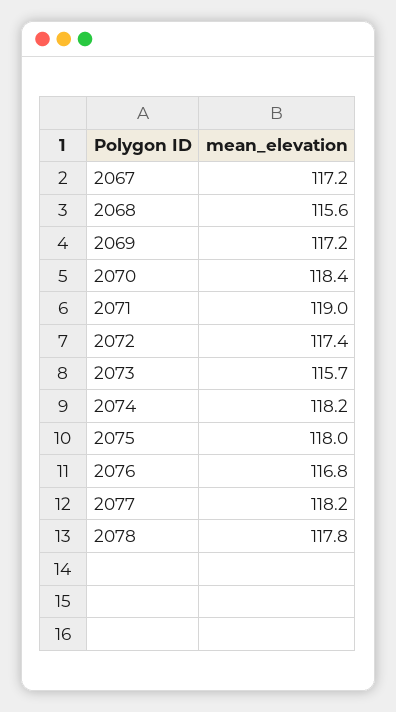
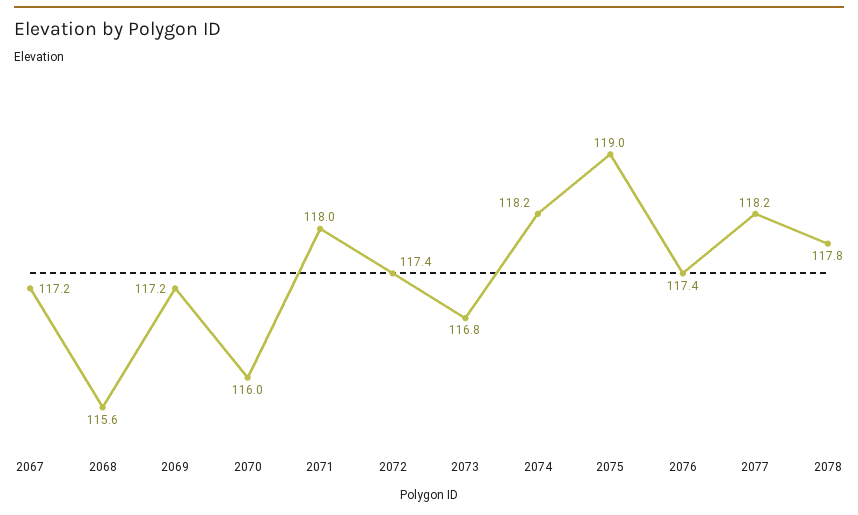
2070: 118.4 -> 116
2071: 119 -> 118
2073: 115.7 -> 116.8
2075: 118 -> 119
2076: 116.8 -> 117.4

